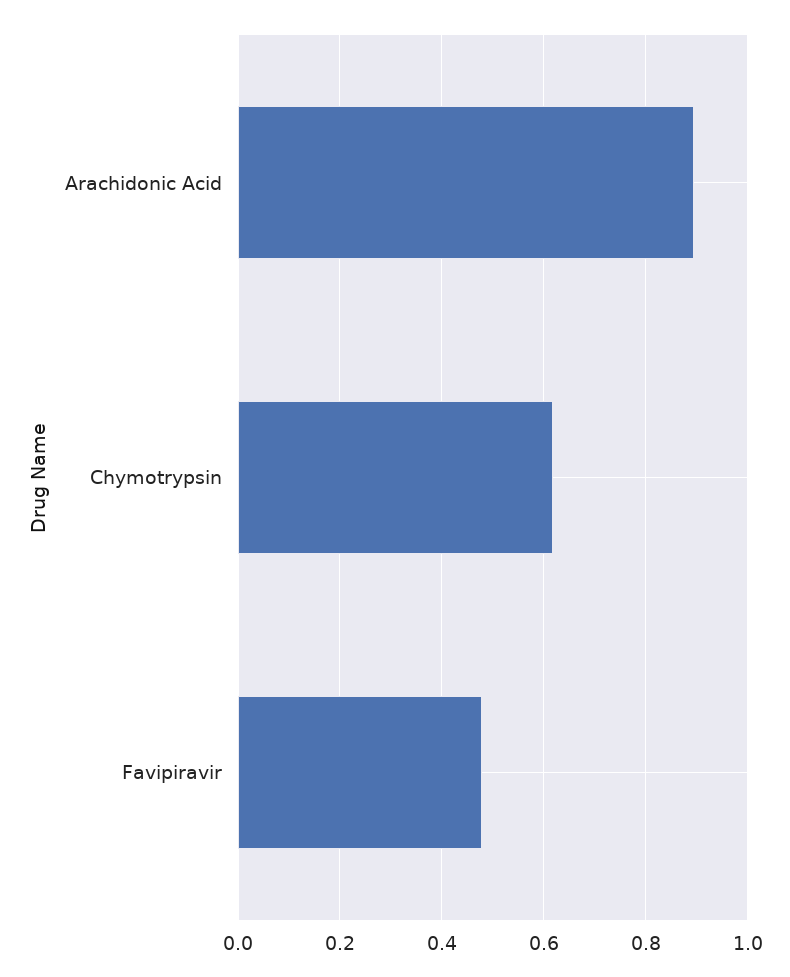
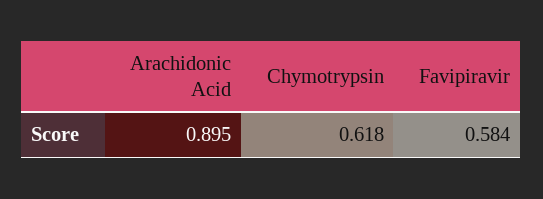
Favipiravir: 0.48 -> 0.584

